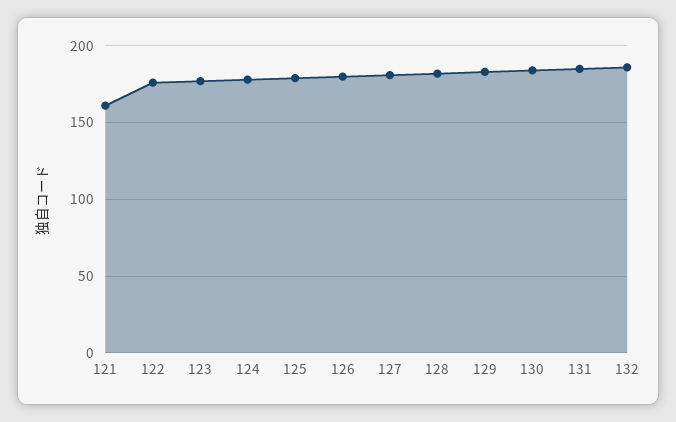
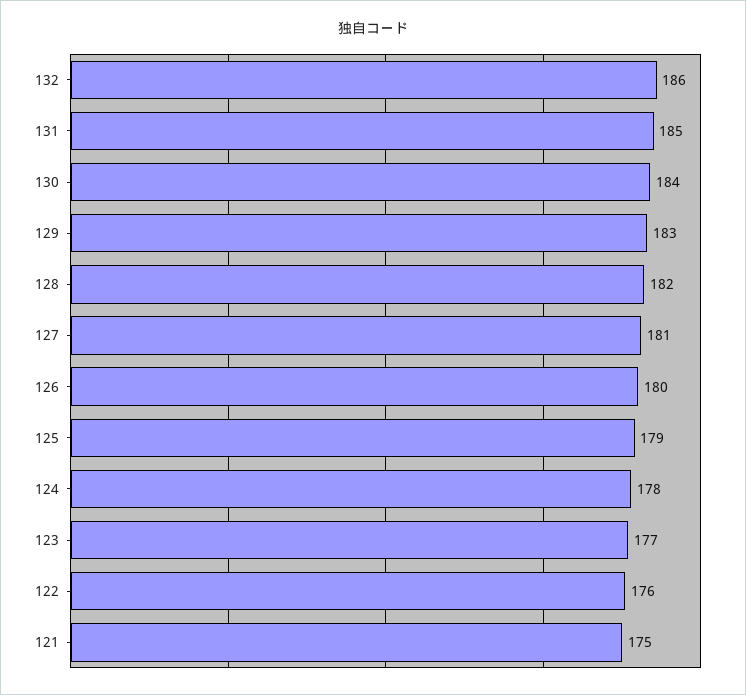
121: 160 -> 175

